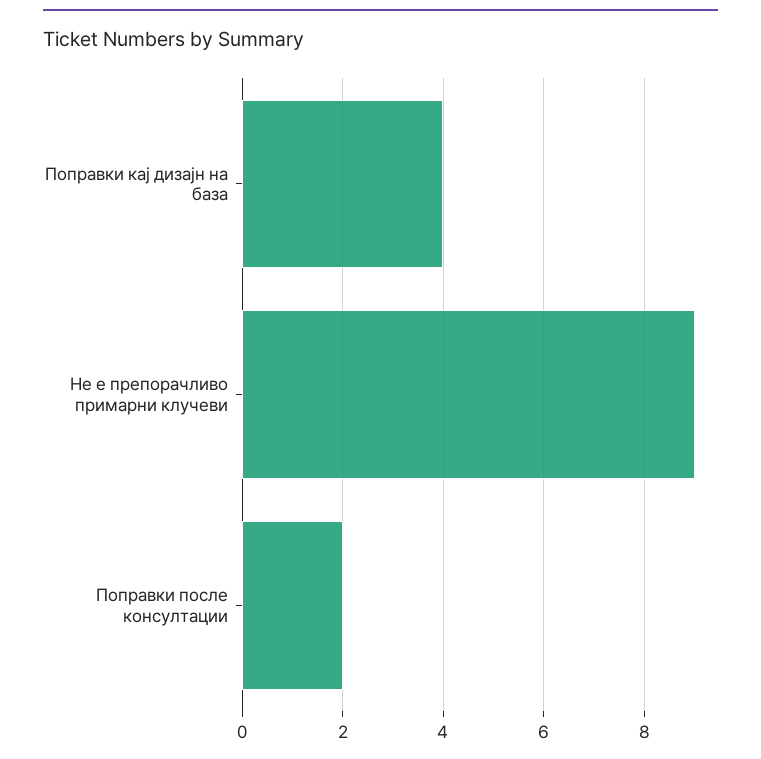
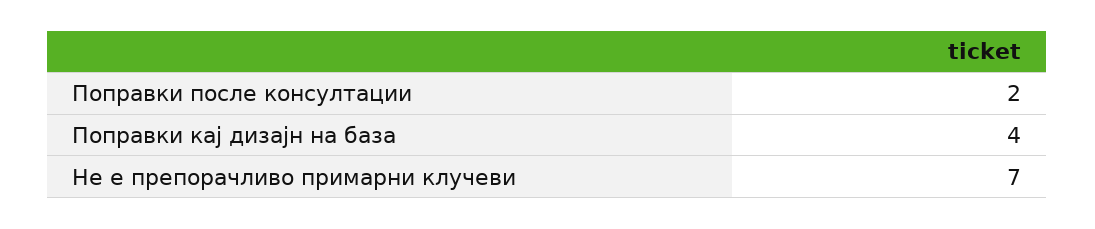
Не е препорачливо примарни клучеви: 9 -> 7

